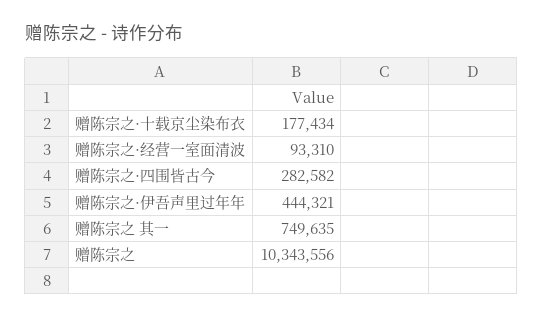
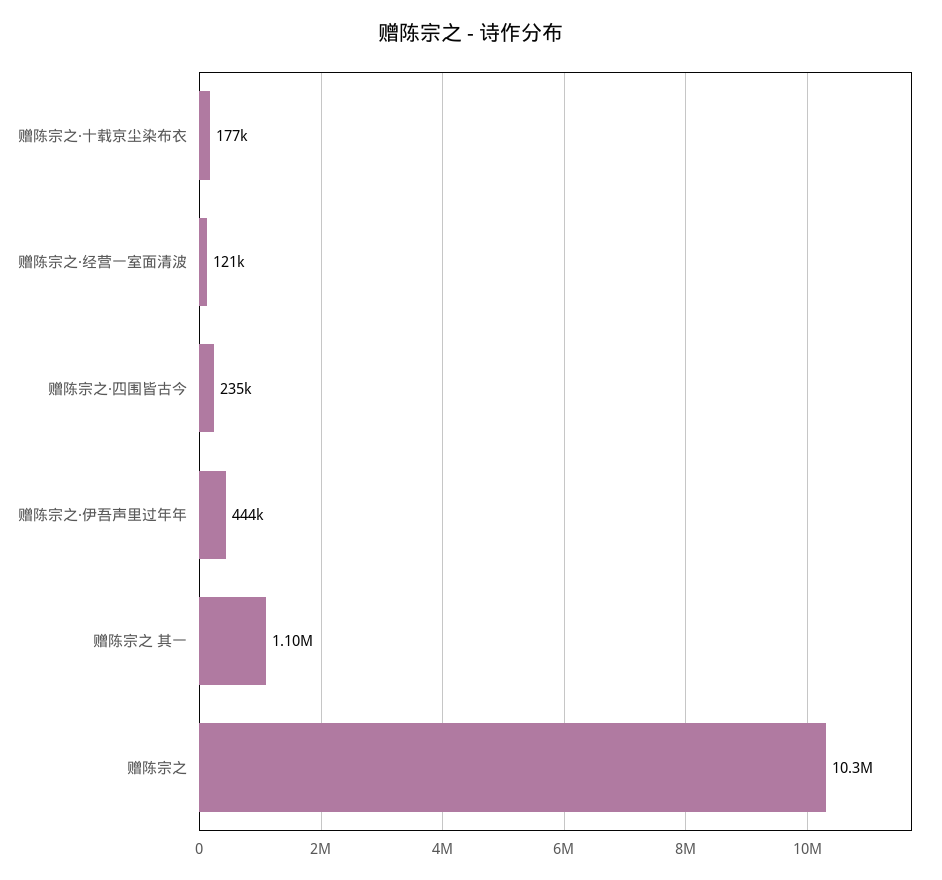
赠陈宗之·经营一室面清波: 93310 -> 121000
赠陈宗之·四围皆古今: 282582 -> 235000
赠陈宗之 其一: 749635 -> 1100000

